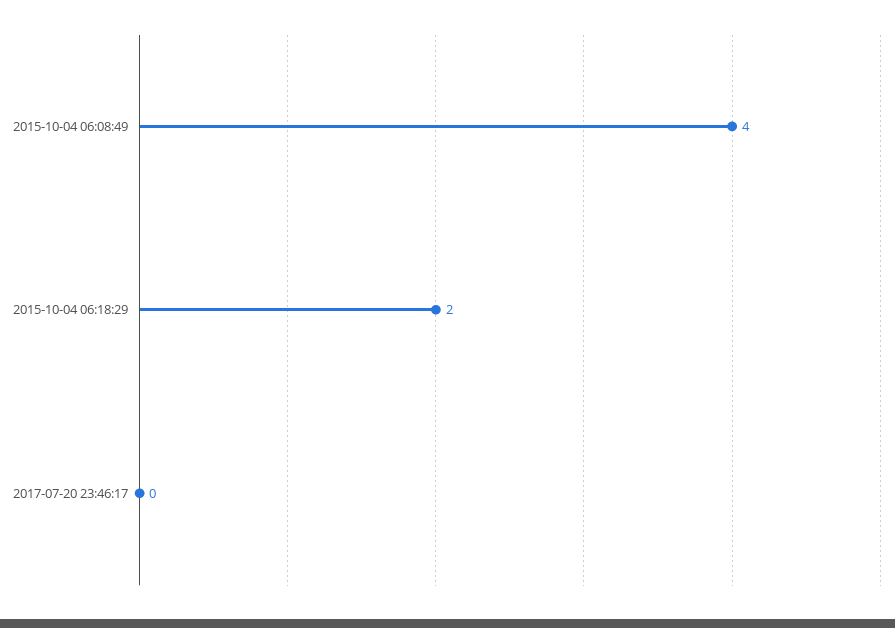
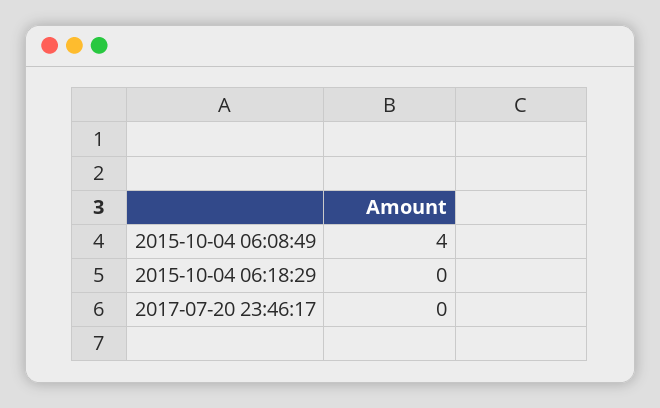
2015-10-04 06:18:29: 2 -> 0

